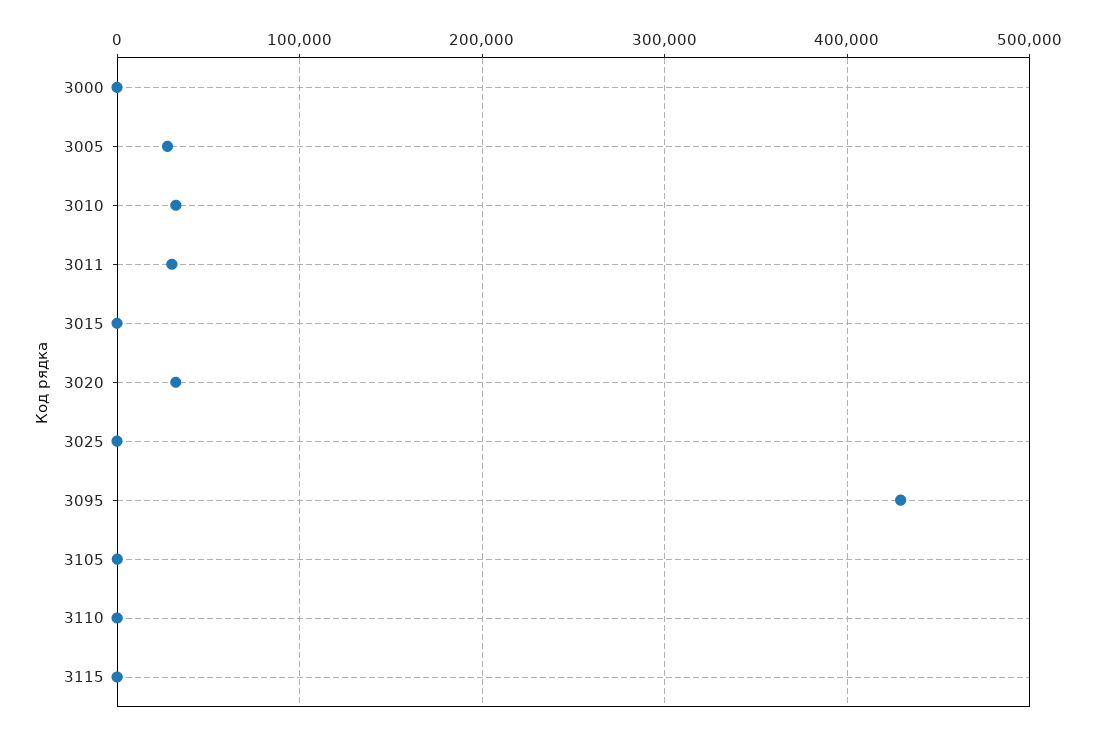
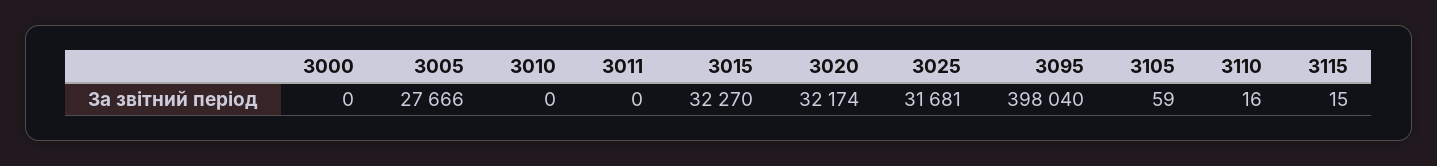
3010: 30000 -> 0
3011: 30000 -> 0
3015: 0 -> 32270
3025: 0 -> 31681
3095: 430000 -> 398040

